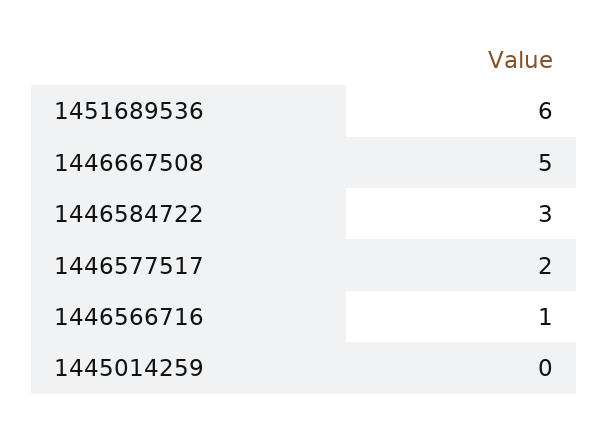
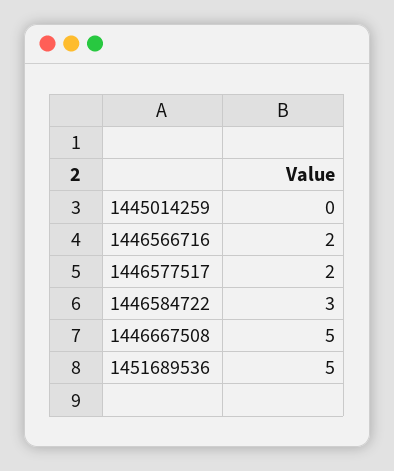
1451689536: 6 -> 5
1446566716: 1 -> 2

